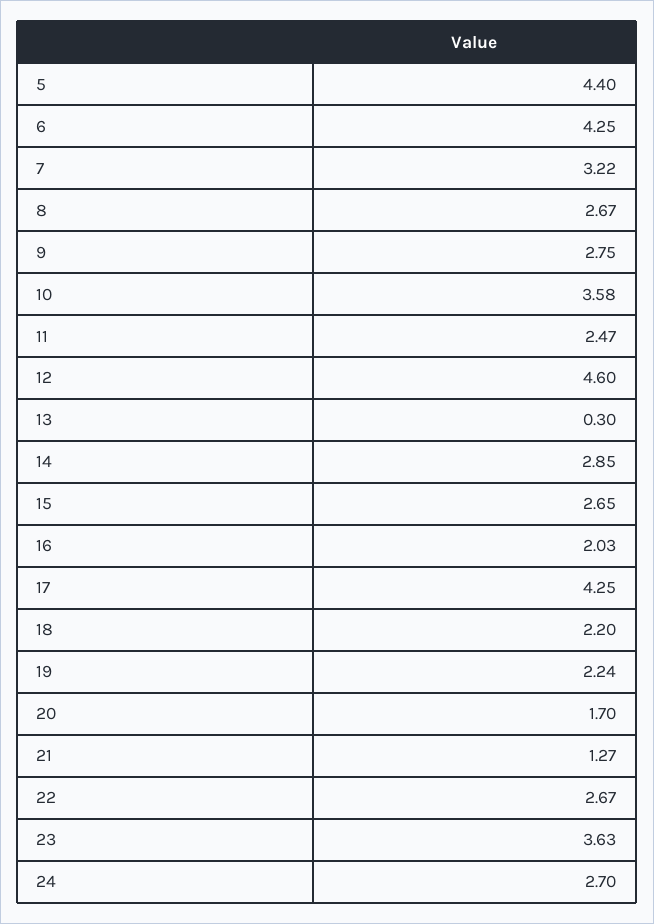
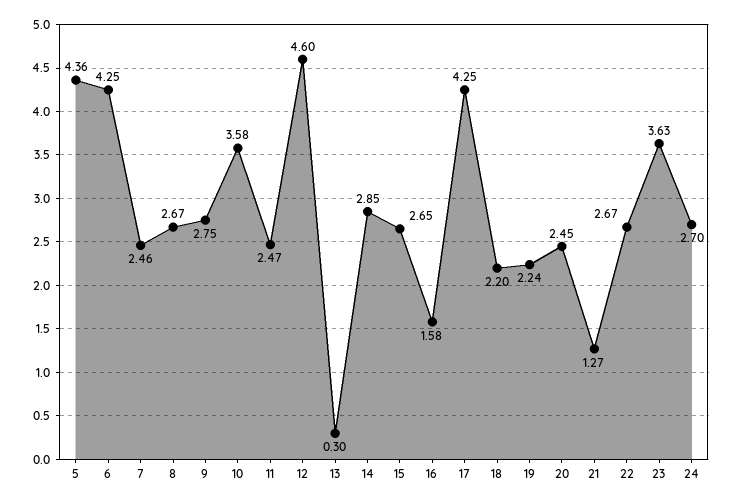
5: 4.4 -> 4.36
7: 3.22 -> 2.46
16: 2.03 -> 1.58
20: 1.7 -> 2.45

